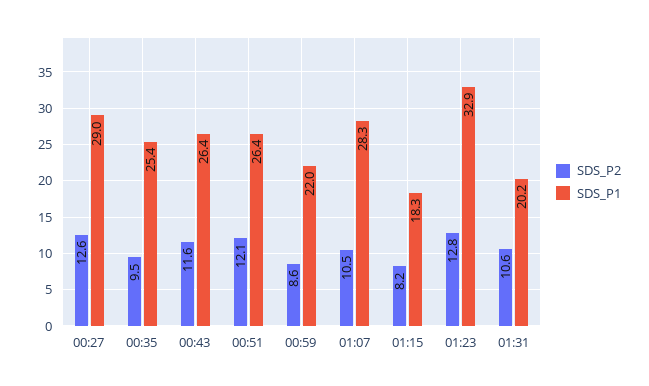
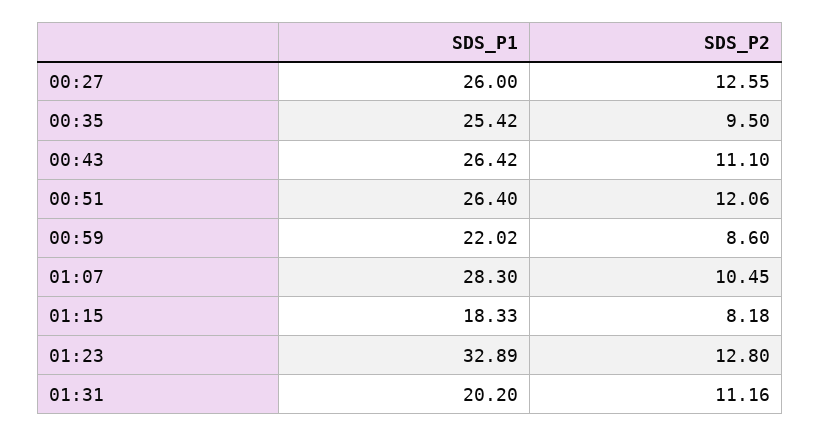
SDS_P1, 00:27: 29 -> 26
SDS_P2, 00:43: 11.6 -> 11.1
SDS_P2, 01:31: 10.6 -> 11.16

